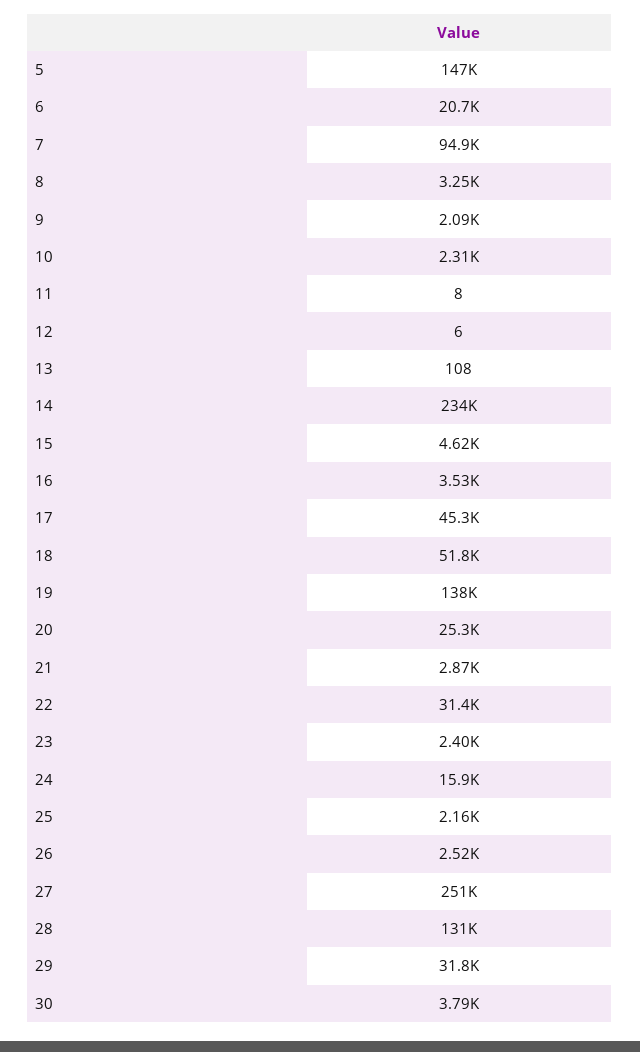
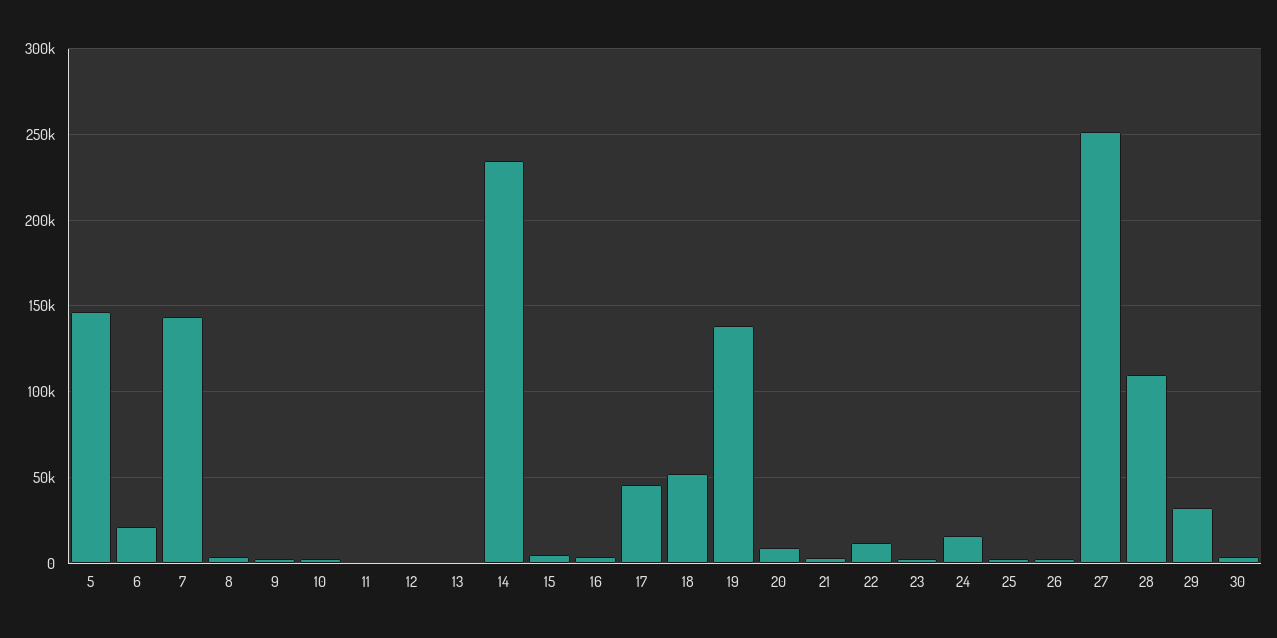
7: 94900 -> 145000
20: 25300 -> 10000
22: 31400 -> 10000
28: 131000 -> 110000

